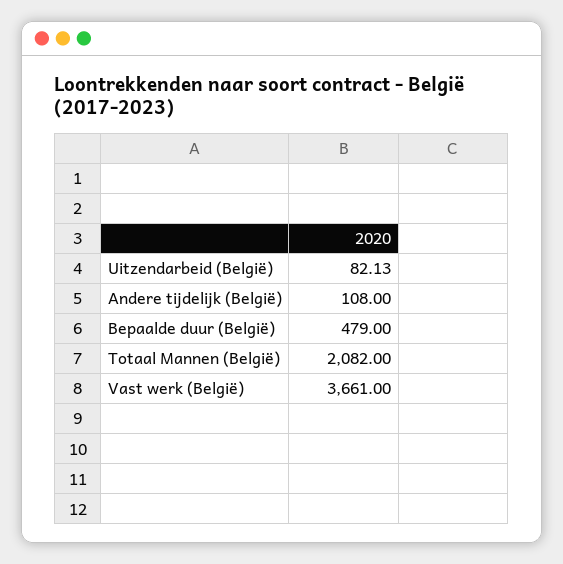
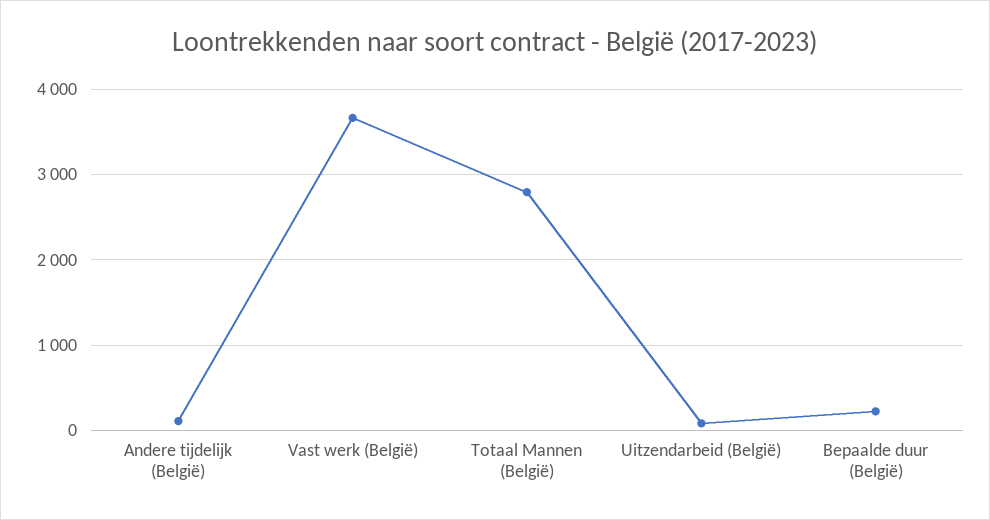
Bepaalde duur (België): 479 -> 200
Totaal Mannen (België): 2082 -> 2800

